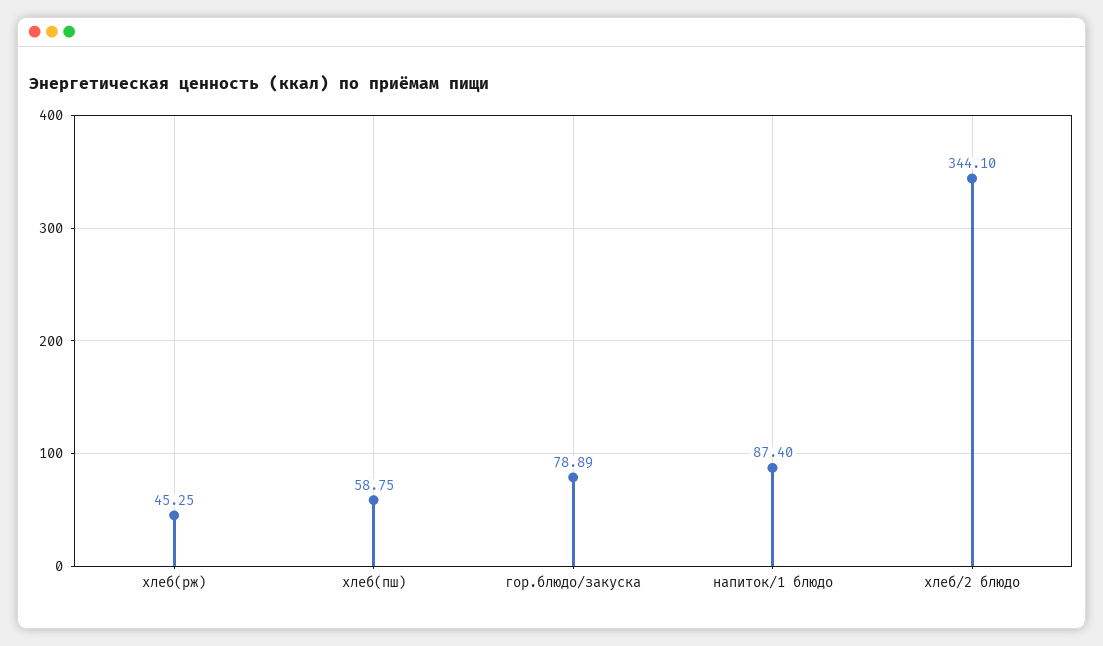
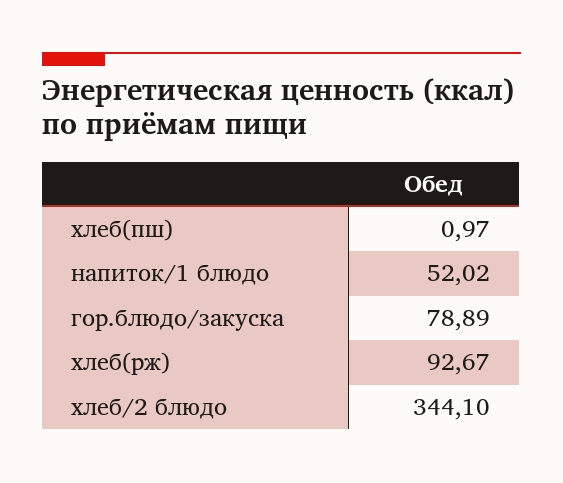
хлеб(рж): 45.25 -> 92.67
хлеб(пш): 58.75 -> 0.97
напиток/1 блюдо: 87.4 -> 52.02

